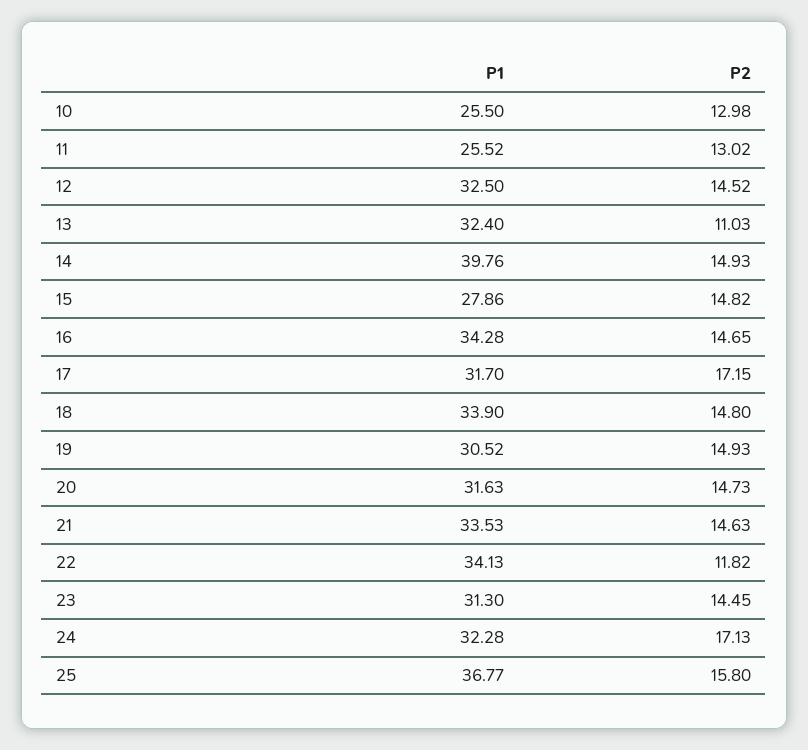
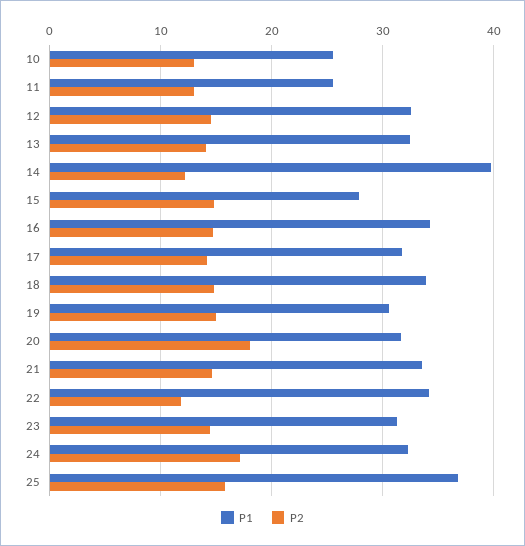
P2, 13: 11.03 -> 14
P2, 14: 14.93 -> 12
P2, 17: 17.15 -> 14
P2, 20: 14.73 -> 18

